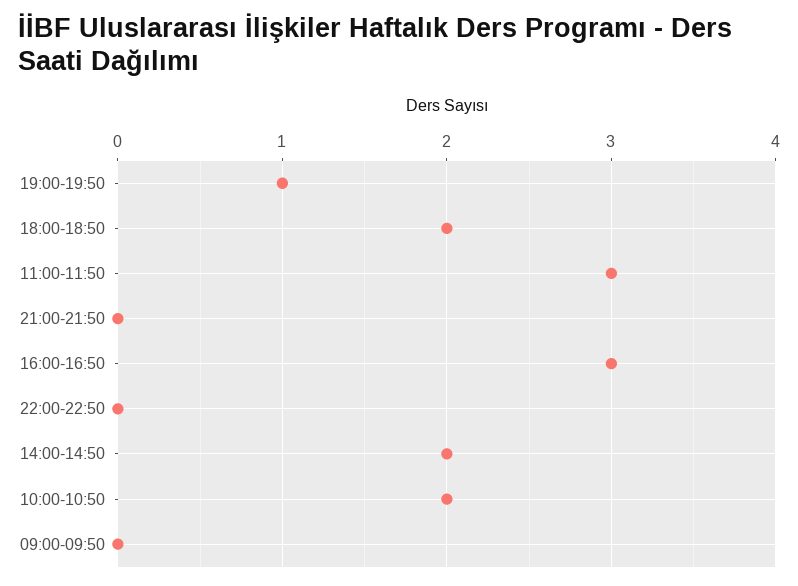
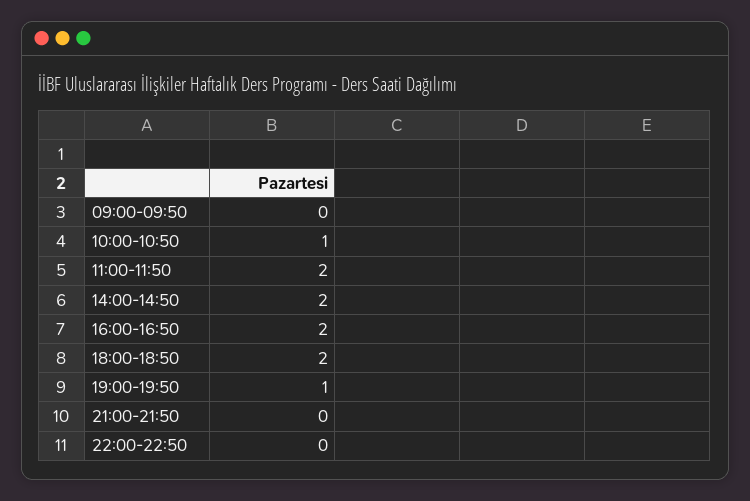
11:00-11:50: 3 -> 2
16:00-16:50: 3 -> 2
10:00-10:50: 2 -> 1

